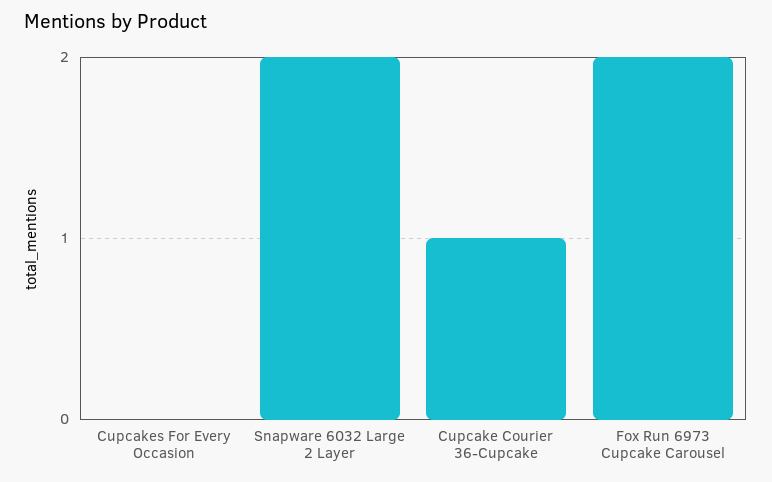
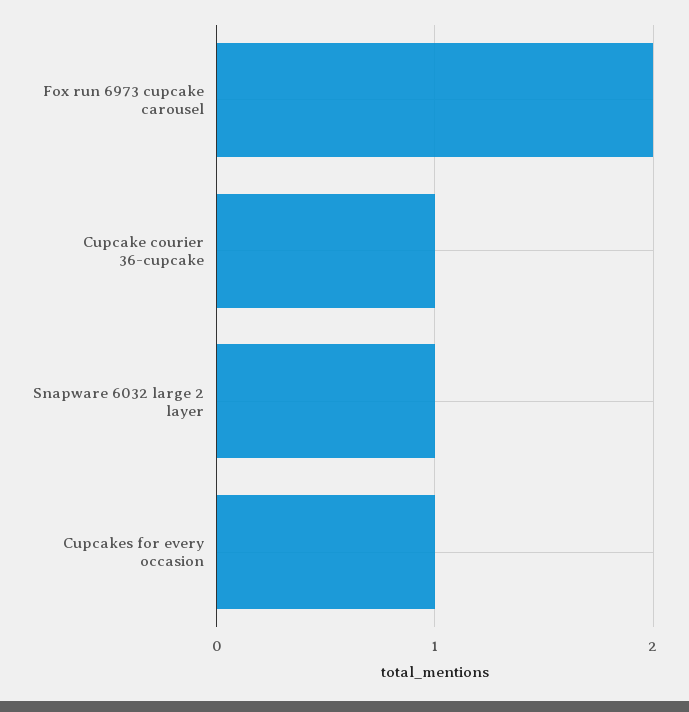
Cupcakes For Every Occasion: 0 -> 1
Snapware 6032 Large 2 Layer: 2 -> 1

